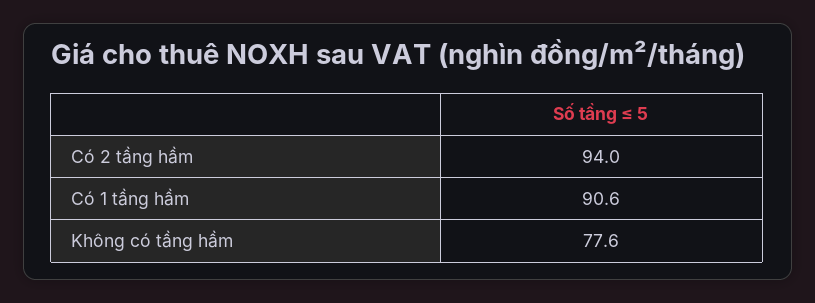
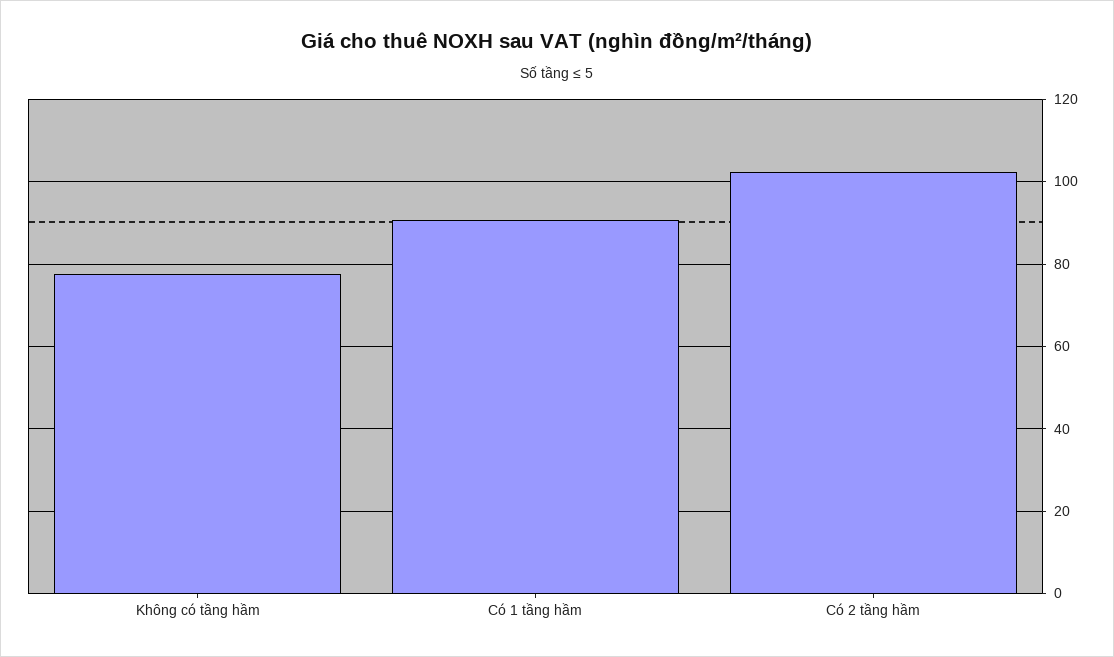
Có 2 tầng hầm: 94 -> 102

